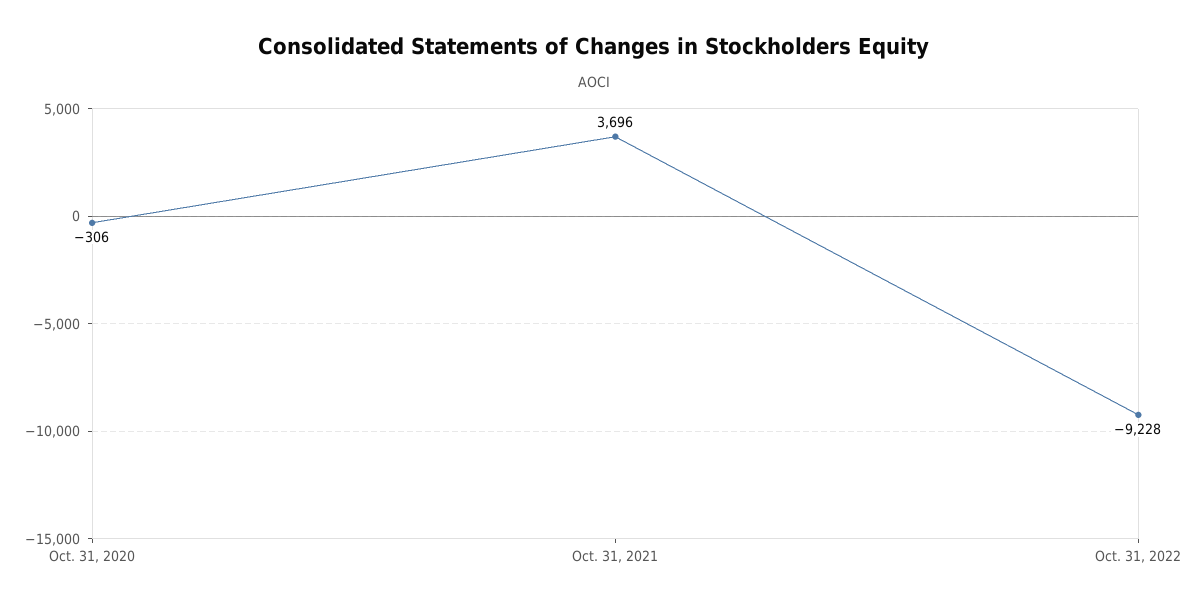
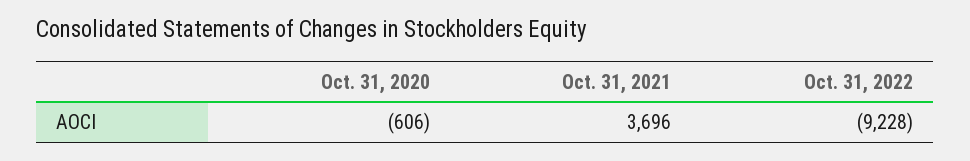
Oct. 31, 2020: -306 -> -606

